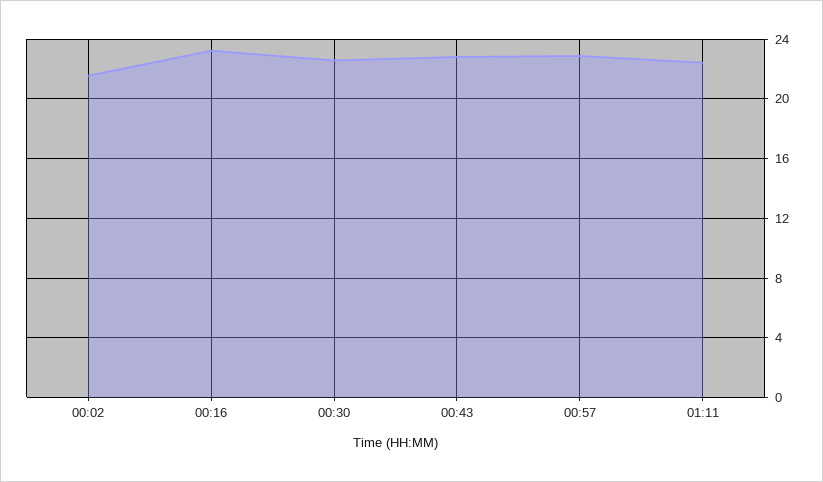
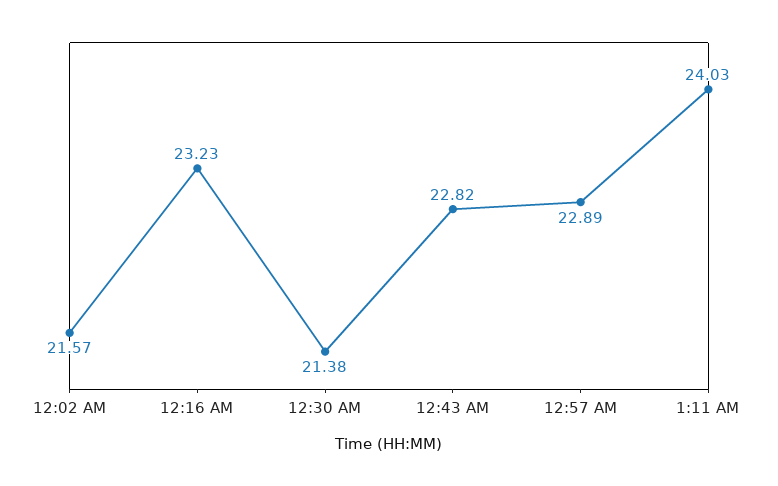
00:30: 22.5 -> 21.38
01:11: 22.5 -> 24.03

